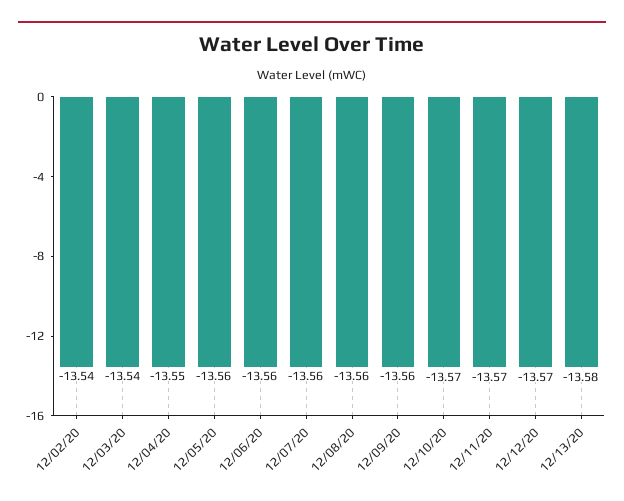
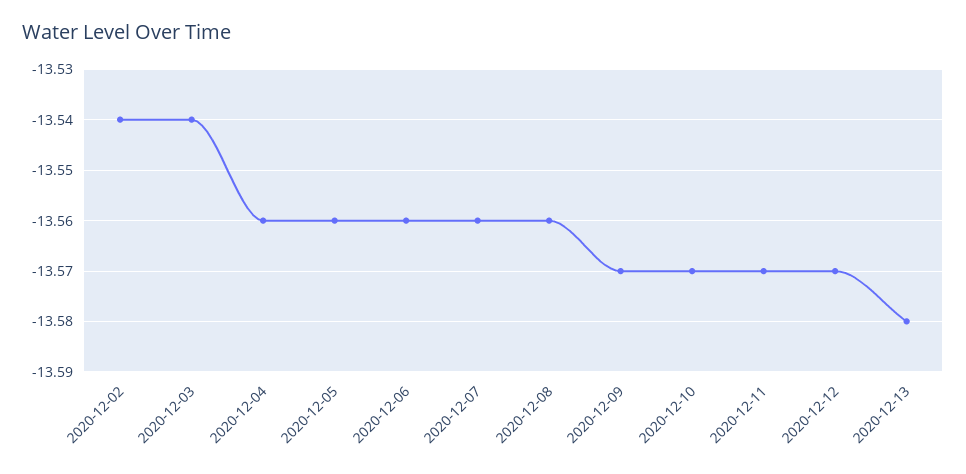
12/04/20: -13.55 -> -13.56
12/09/20: -13.56 -> -13.57

